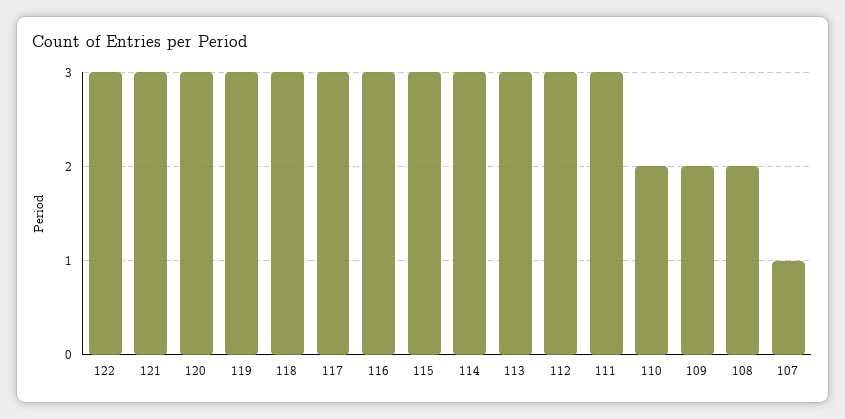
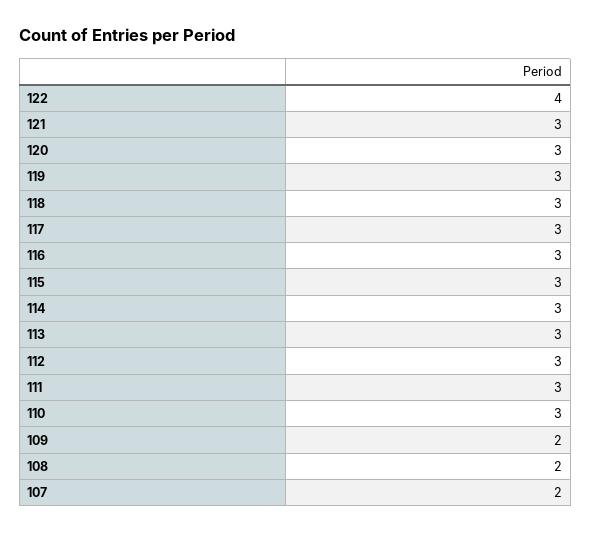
122: 3 -> 4
110: 2 -> 3
107: 1 -> 2

